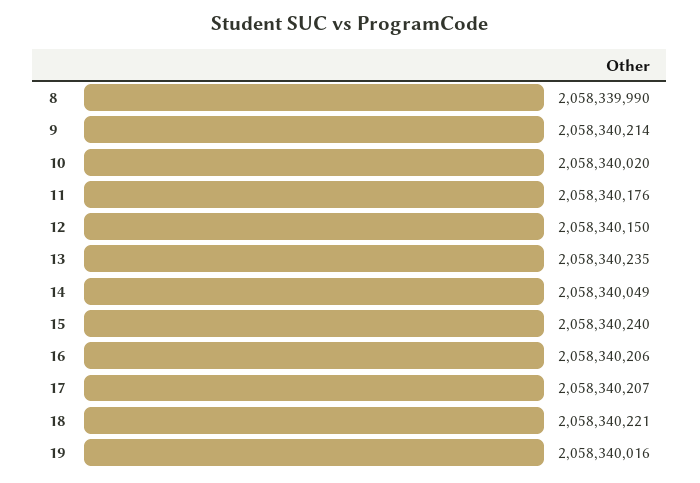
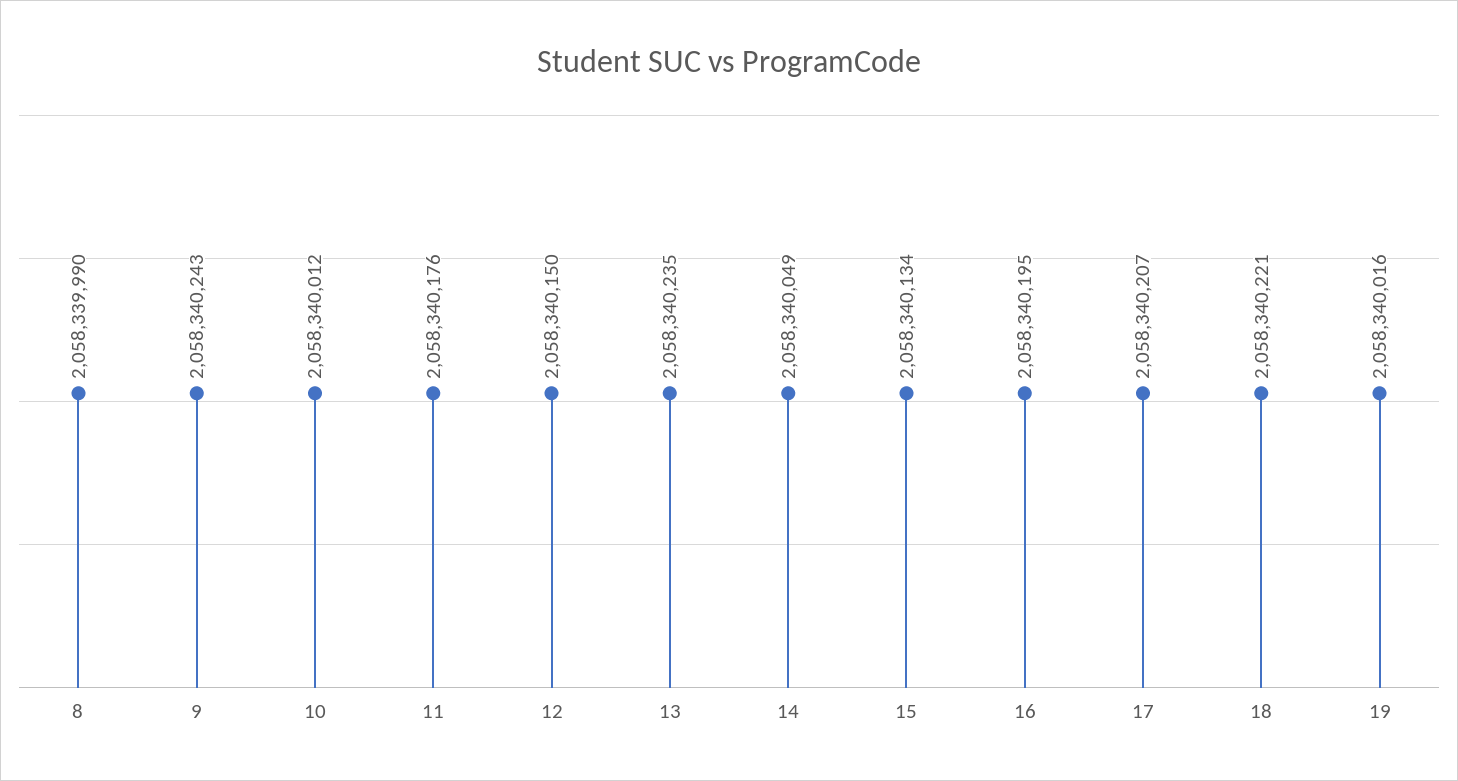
9: 2058340214 -> 2058340243
10: 2058340020 -> 2058340012
15: 2058340240 -> 2058340134
16: 2058340206 -> 2058340195

